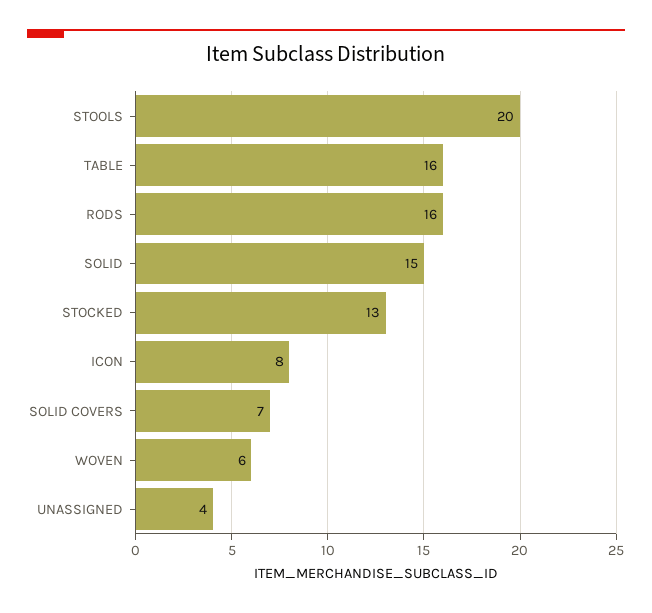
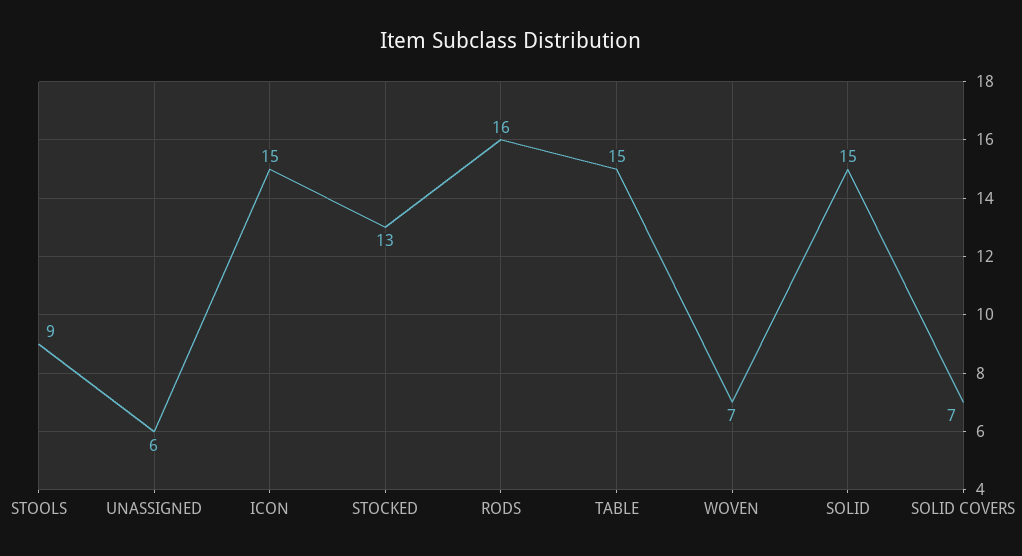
STOOLS: 20 -> 9
TABLE: 16 -> 15
ICON: 8 -> 15
WOVEN: 6 -> 7
UNASSIGNED: 4 -> 6

